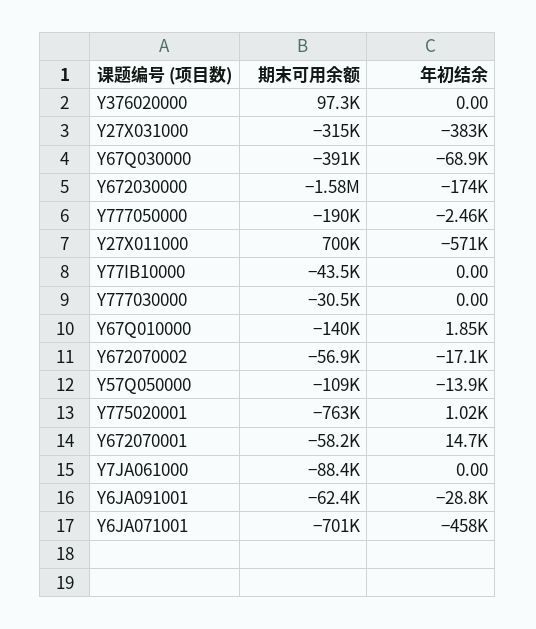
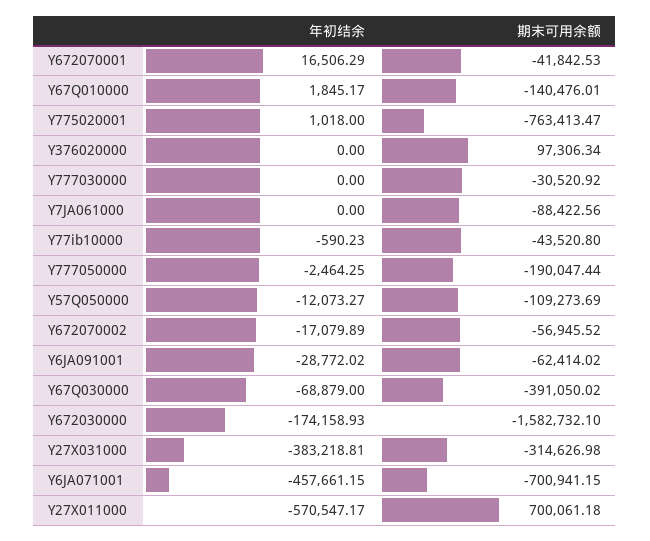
年初结余, Y77IB10000: 0 -> -590.23
年初结余, Y57Q050000: -13900 -> -12073.27
期末可用余额, Y672070001: -58200 -> -41842.53
年初结余, Y672070001: 14700 -> 16506.29

